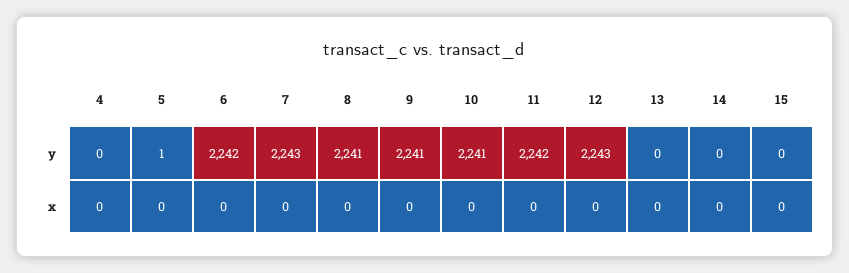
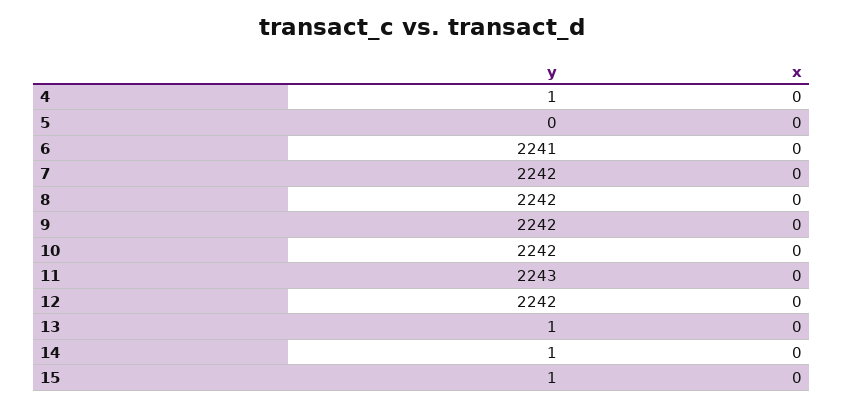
4, y: 0 -> 1
5, y: 1 -> 0
6, y: 2242 -> 2241
7, y: 2243 -> 2242
8, y: 2241 -> 2242
9, y: 2241 -> 2242
10, y: 2241 -> 2242
11, y: 2242 -> 2243
12, y: 2243 -> 2242
13, y: 0 -> 1
14, y: 0 -> 1
15, y: 0 -> 1

